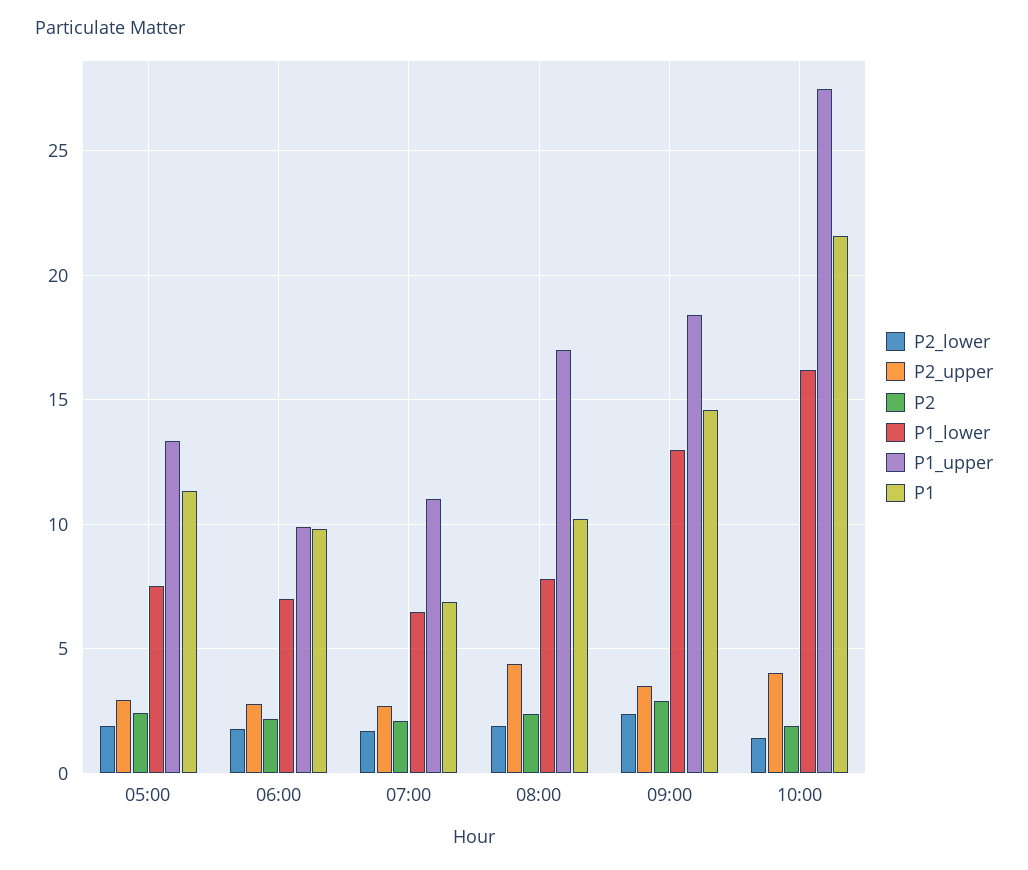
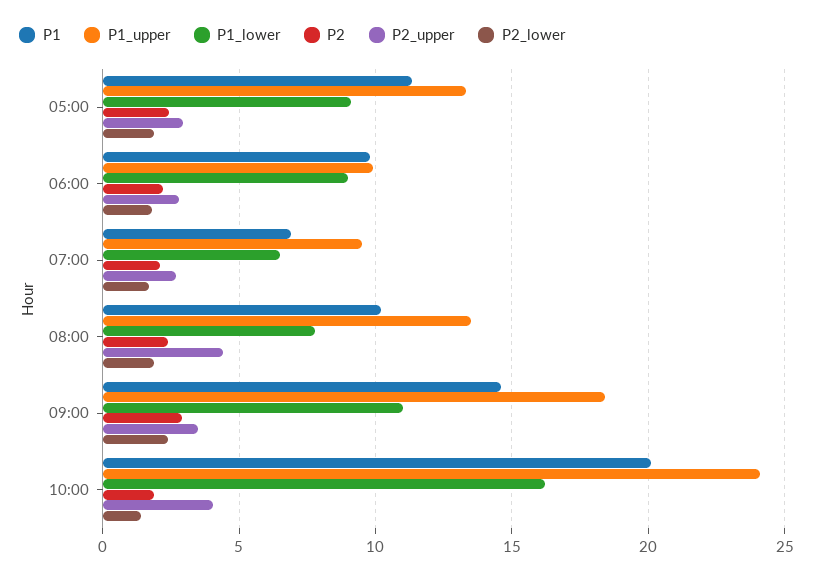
P1_lower, 05:00: 7.5 -> 9
P1_lower, 06:00: 7 -> 9
P1_upper, 07:00: 11 -> 9.5
P1_upper, 08:00: 17 -> 13.5
P1_lower, 09:00: 13 -> 11
P1_upper, 10:00: 27.5 -> 24
P1, 10:00: 21.5 -> 20

